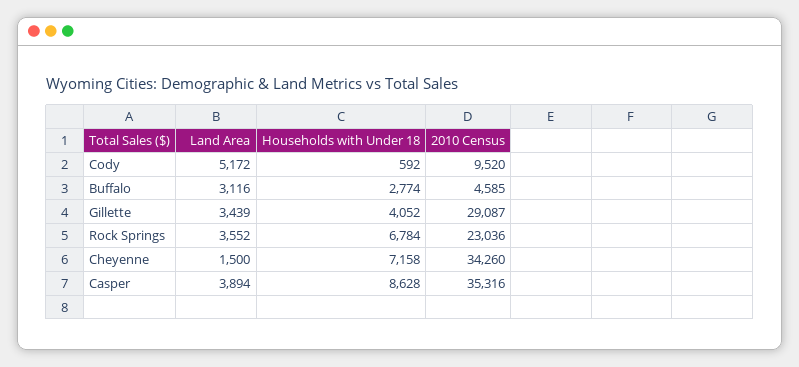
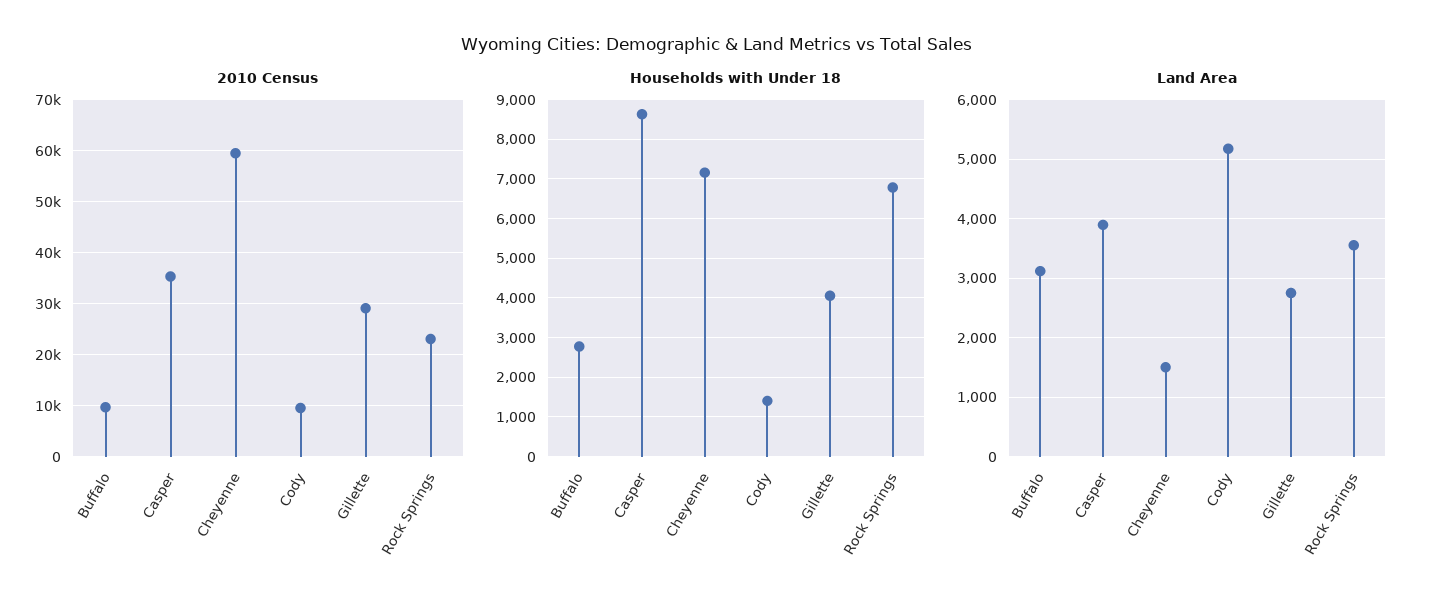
Households with Under 18, Cody: 592 -> 1400
2010 Census, Buffalo: 4585 -> 10000
Land Area, Gillette: 3439 -> 2800
2010 Census, Cheyenne: 34260 -> 60000

